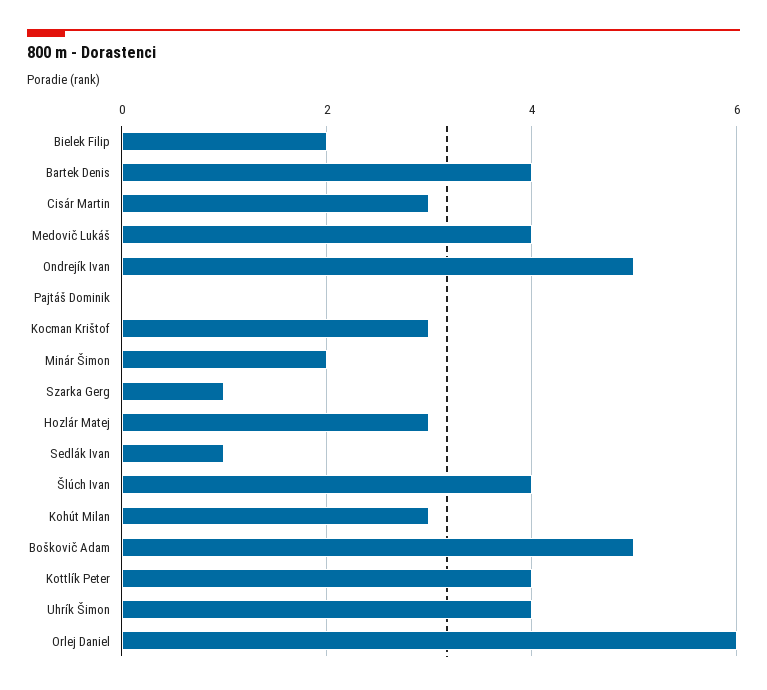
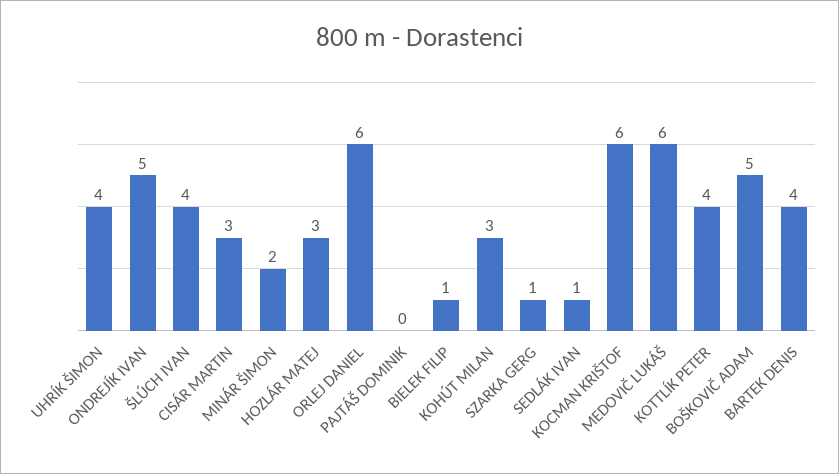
Bielek Filip: 2 -> 1
Medovič Lukáš: 4 -> 6
Kocman Krištof: 3 -> 6

